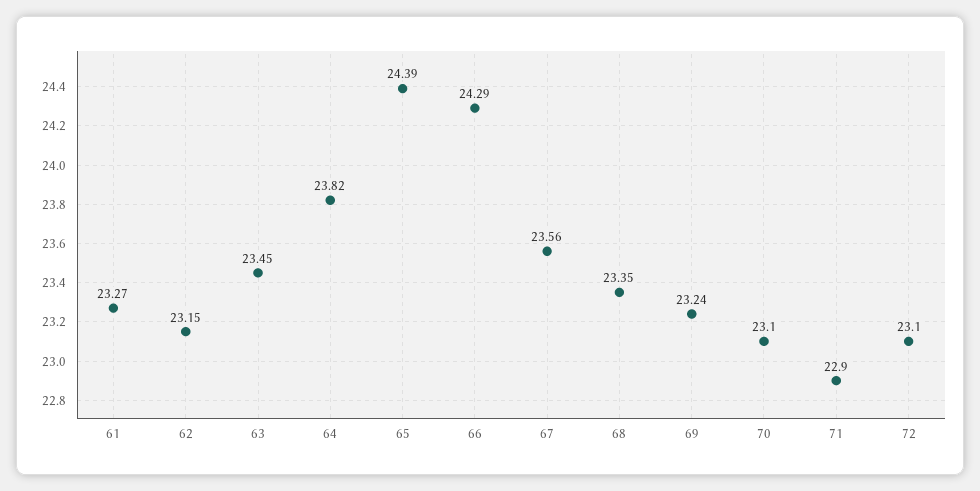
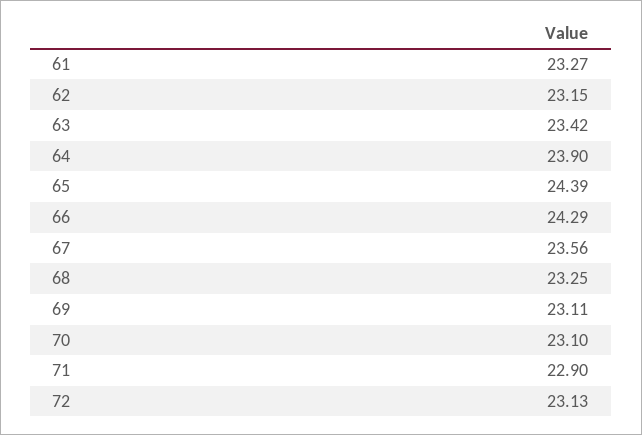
63: 23.45 -> 23.42
64: 23.82 -> 23.9
68: 23.35 -> 23.25
69: 23.24 -> 23.11
72: 23.1 -> 23.13

